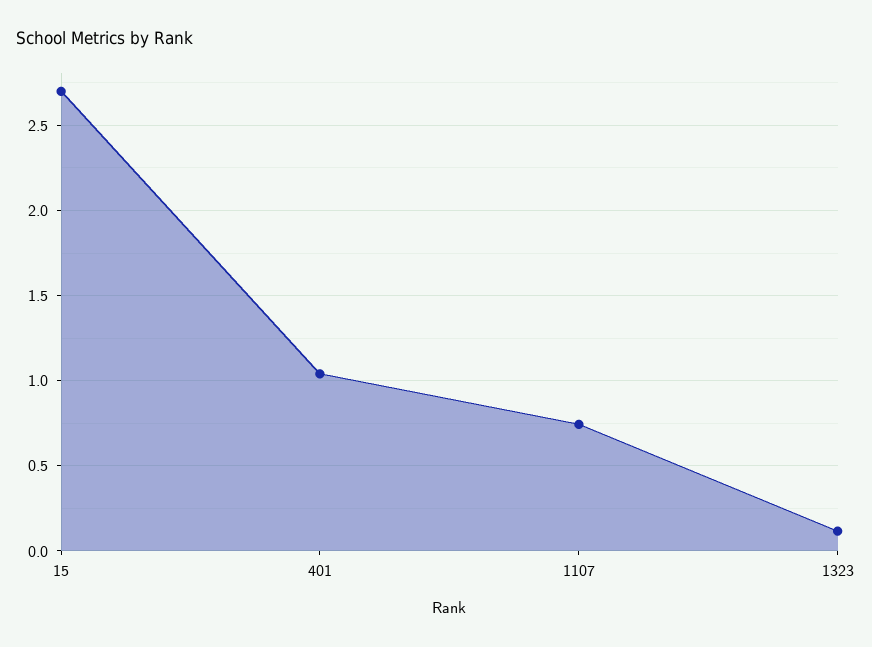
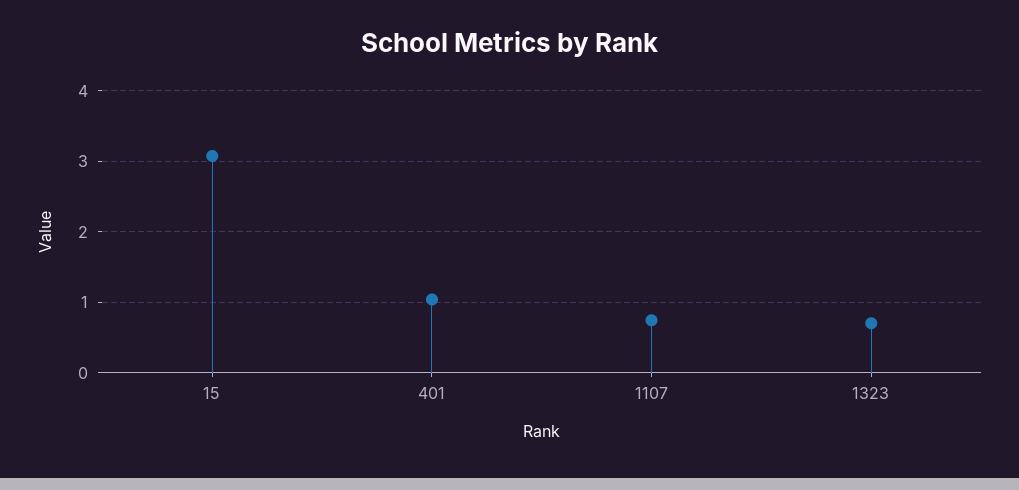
15: 2.7 -> 3.1
1323: 0.1 -> 0.7

